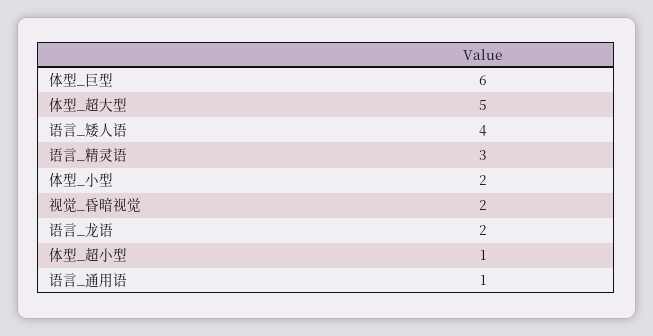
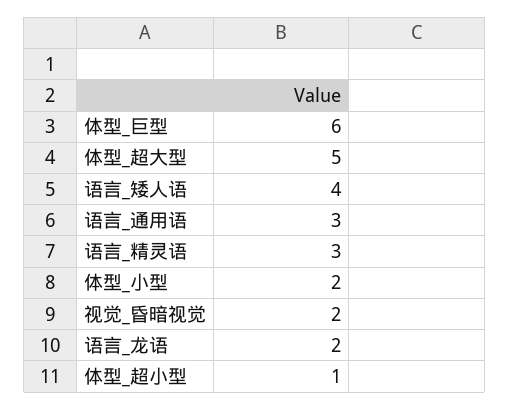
语言_通用语: 1 -> 3

